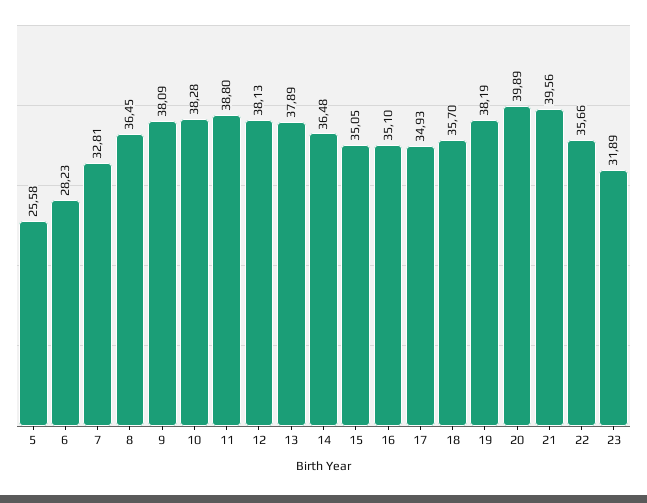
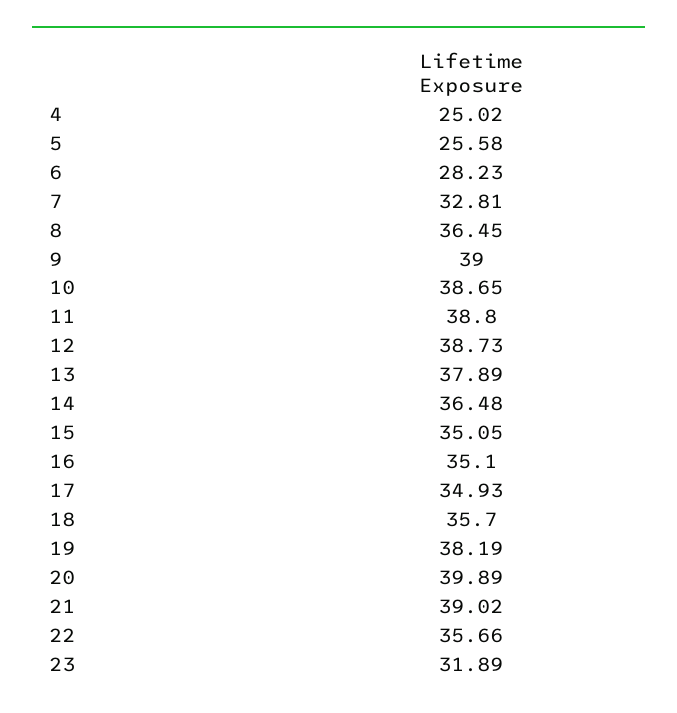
9: 38.09 -> 39
10: 38.28 -> 38.65
12: 38.13 -> 38.73
21: 39.56 -> 39.02
4: none -> 25.02

